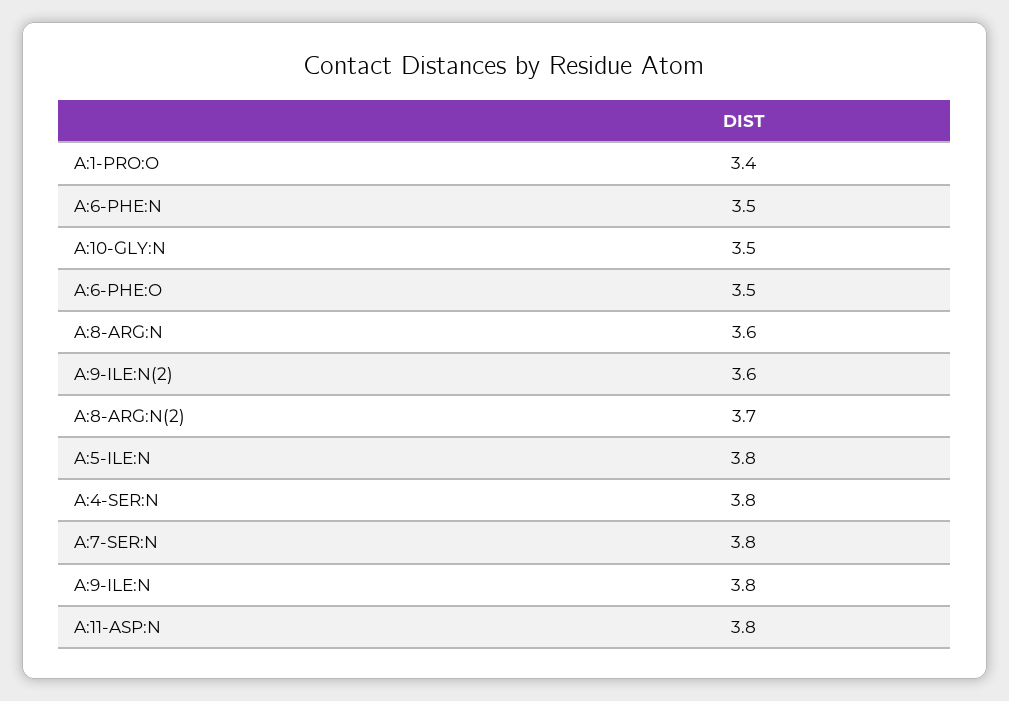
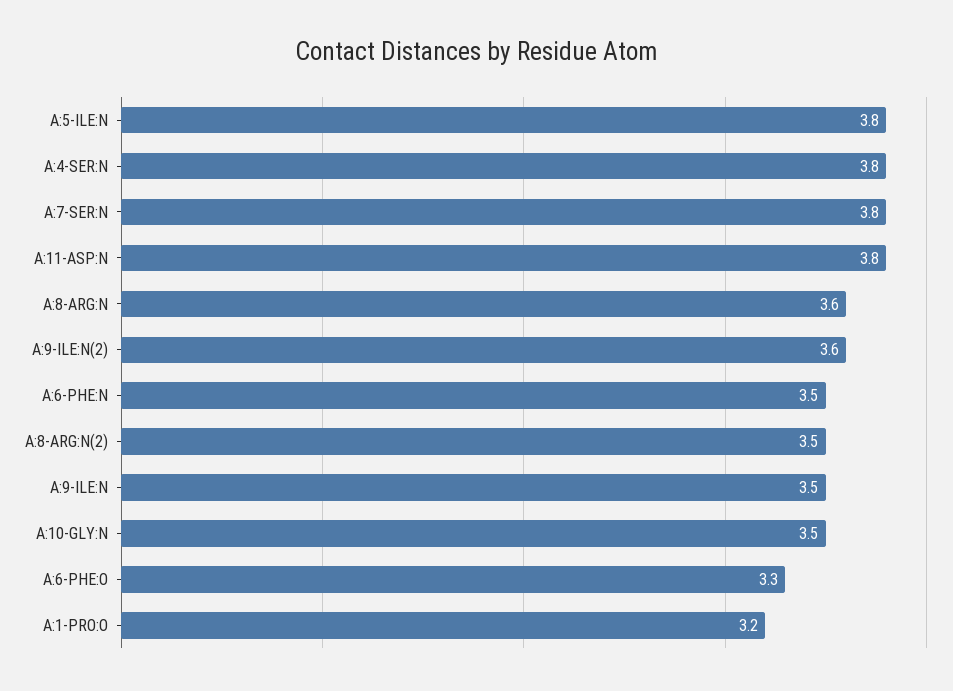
A:1-PRO:O: 3.4 -> 3.2
A:6-PHE:O: 3.5 -> 3.3
A:8-ARG:N(2): 3.7 -> 3.5
A:9-ILE:N: 3.8 -> 3.5

